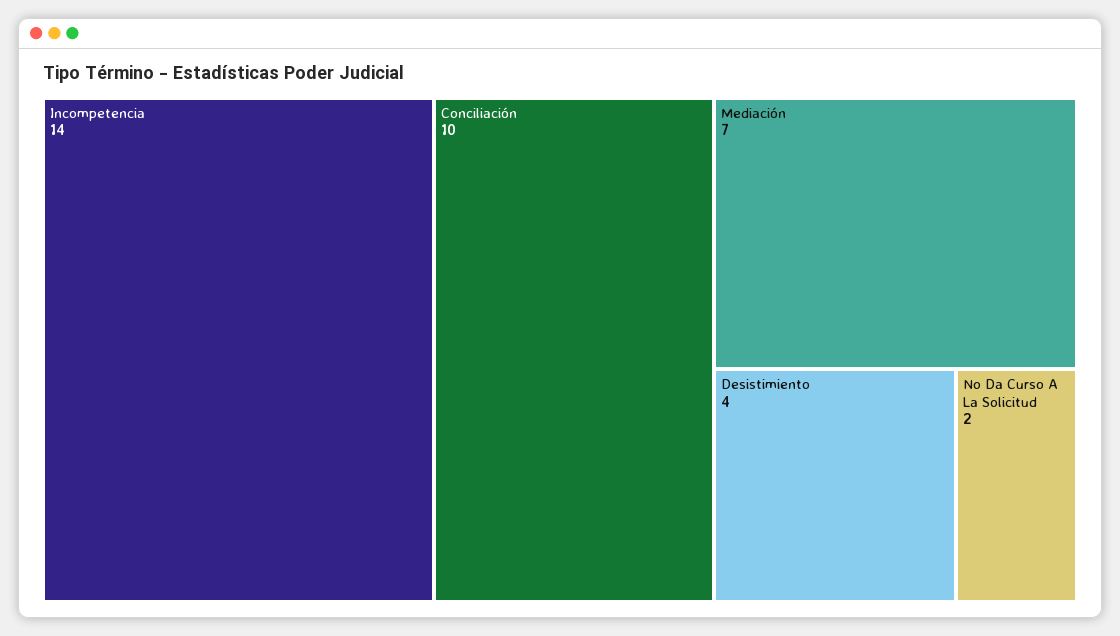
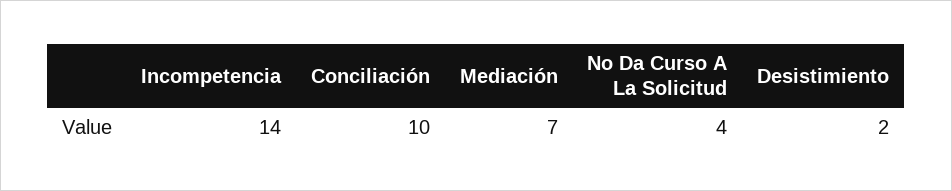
Desistimiento: 4 -> 2
No Da Curso A La Solicitud: 2 -> 4

